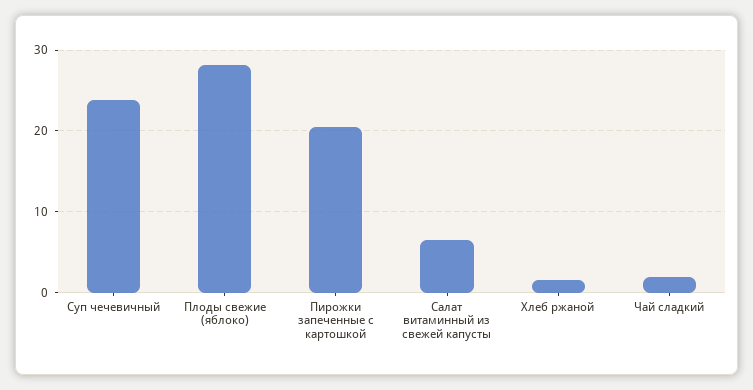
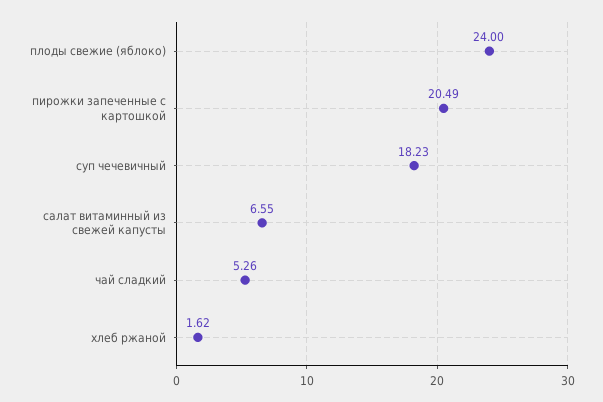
Суп чечевичный: 24 -> 18.23
Плоды свежие (яблоко): 28 -> 24
Чай сладкий: 2 -> 5.26

